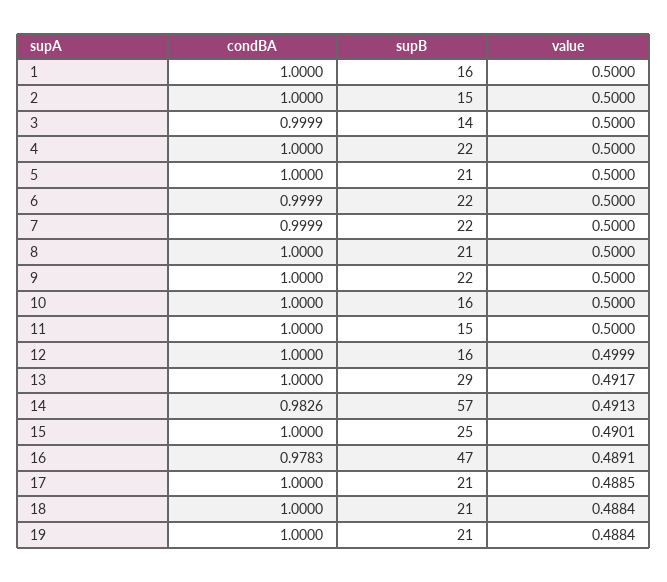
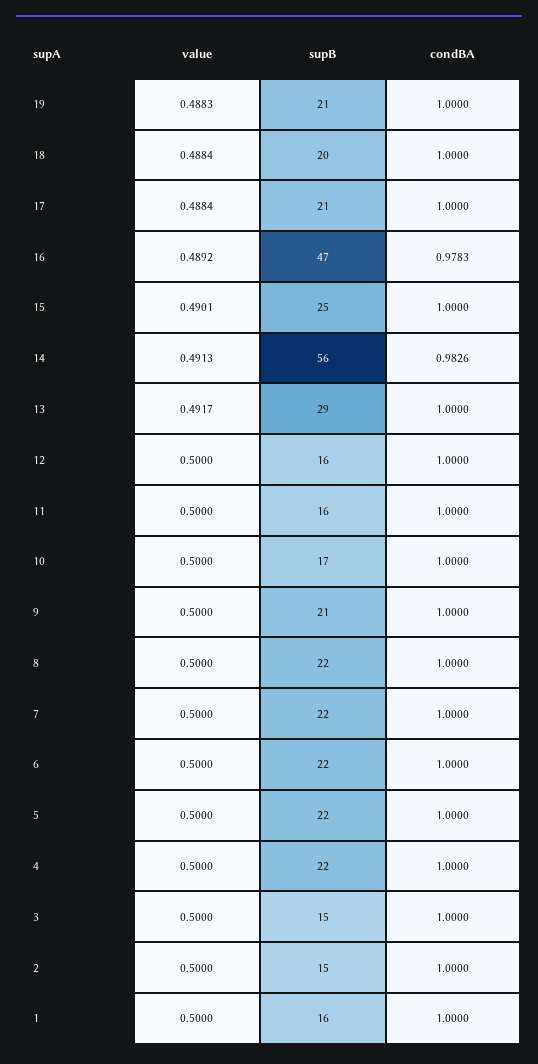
condBA, 3: 0.9999 -> 1
supB, 3: 14 -> 15
supB, 5: 21 -> 22
condBA, 6: 0.9999 -> 1
condBA, 7: 0.9999 -> 1
supB, 8: 21 -> 22
supB, 9: 22 -> 21
supB, 10: 16 -> 17
supB, 11: 15 -> 16
value, 12: 0.4999 -> 0.5
supB, 14: 57 -> 56
value, 16: 0.4891 -> 0.4892
value, 17: 0.4885 -> 0.4884
supB, 18: 21 -> 20
value, 19: 0.4884 -> 0.4883

